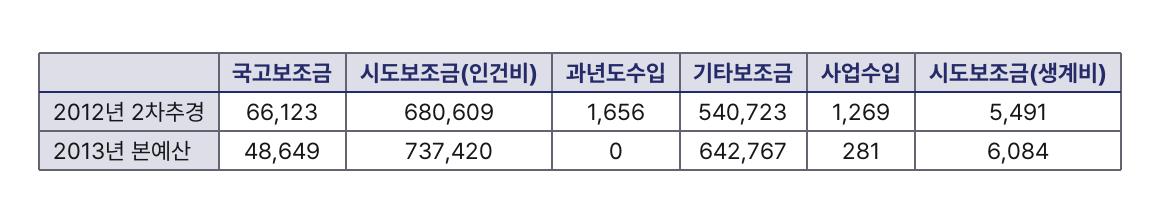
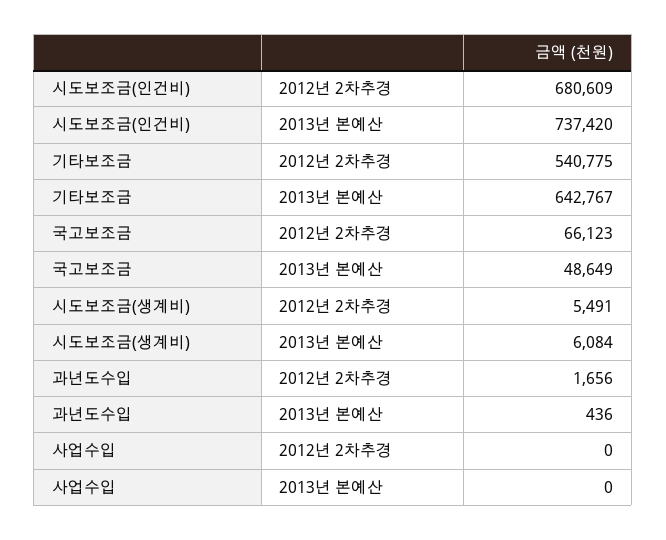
기타보조금, 2012년 2차추경: 540723 -> 540775
사업수입, 2012년 2차추경: 1269 -> 0
과년도수입, 2013년 본예산: 0 -> 436
사업수입, 2013년 본예산: 281 -> 0

